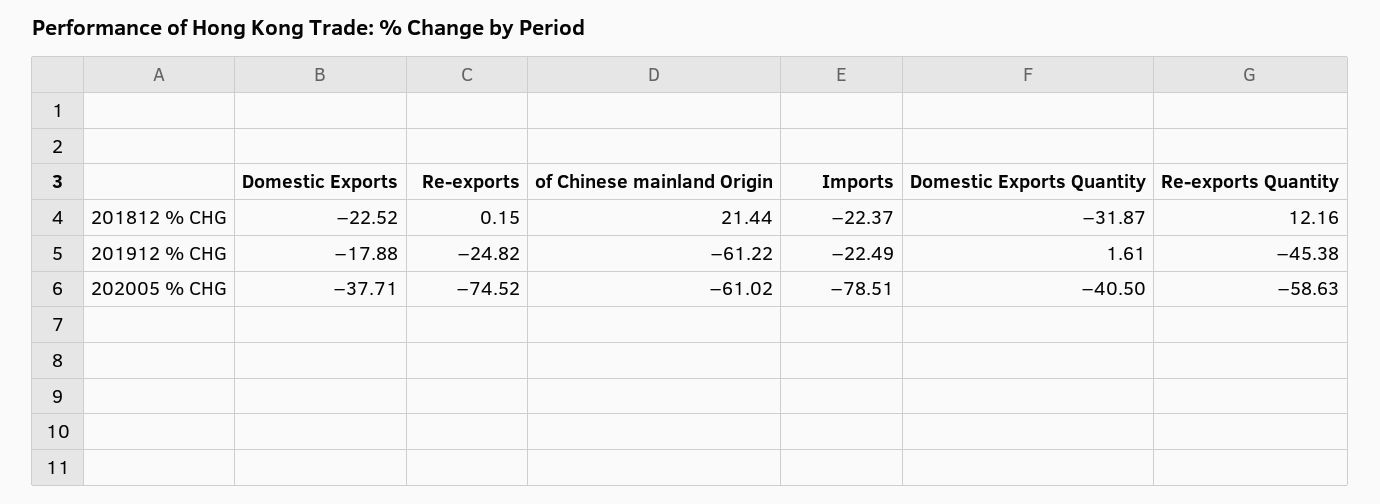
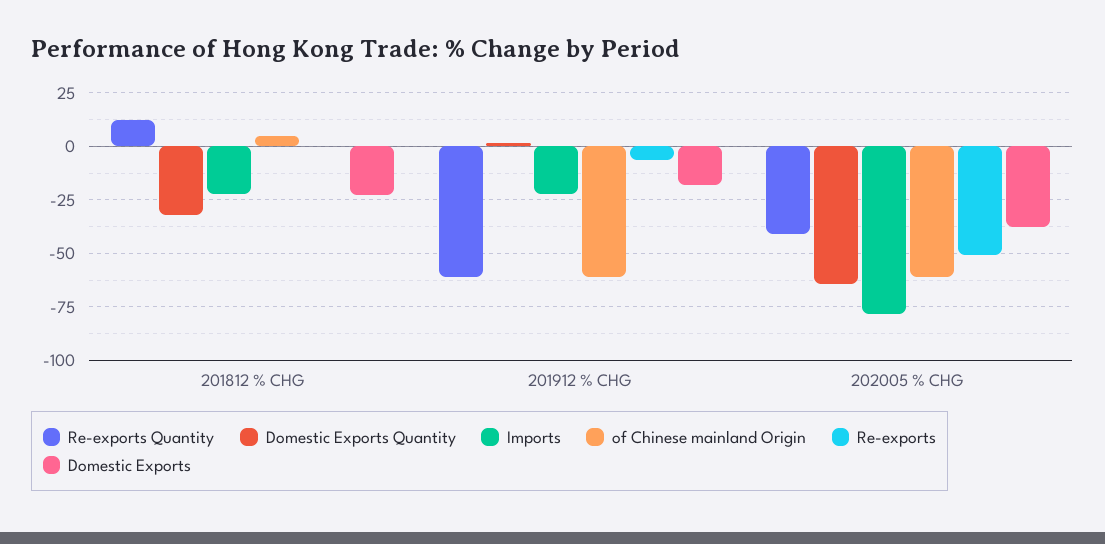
of Chinese mainland Origin, 201812 % CHG: 21.44 -> 5
Re-exports, 201912 % CHG: -24.82 -> -5
Re-exports Quantity, 201912 % CHG: -45.38 -> -60
Re-exports, 202005 % CHG: -74.52 -> -50
Domestic Exports Quantity, 202005 % CHG: -40.5 -> -65
Re-exports Quantity, 202005 % CHG: -58.63 -> -40

